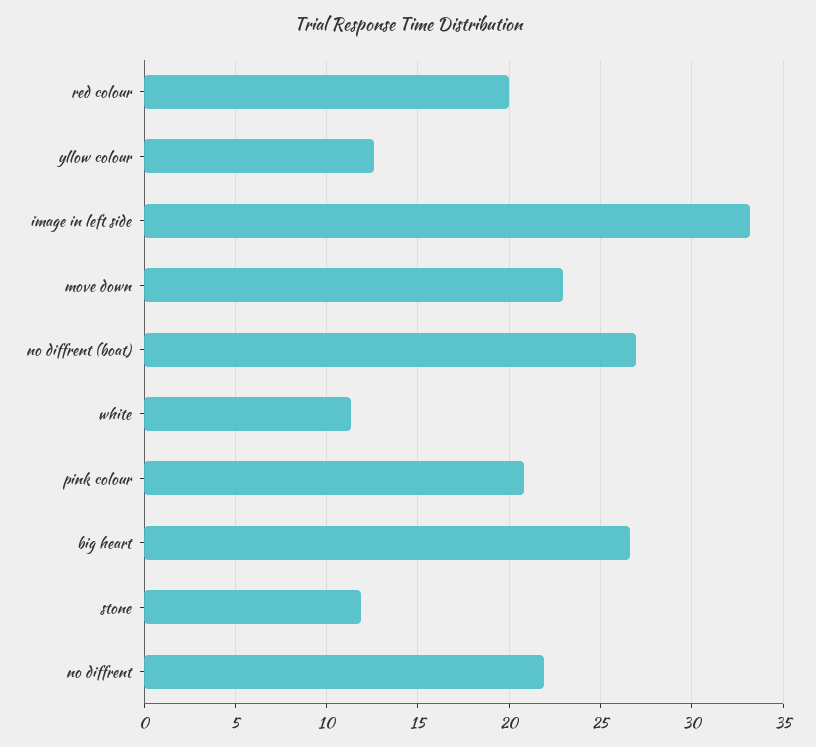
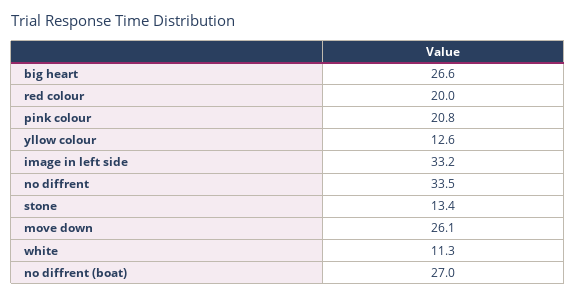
move down: 23 -> 26.1
stone: 12 -> 13.4
no diffrent: 22 -> 33.5

